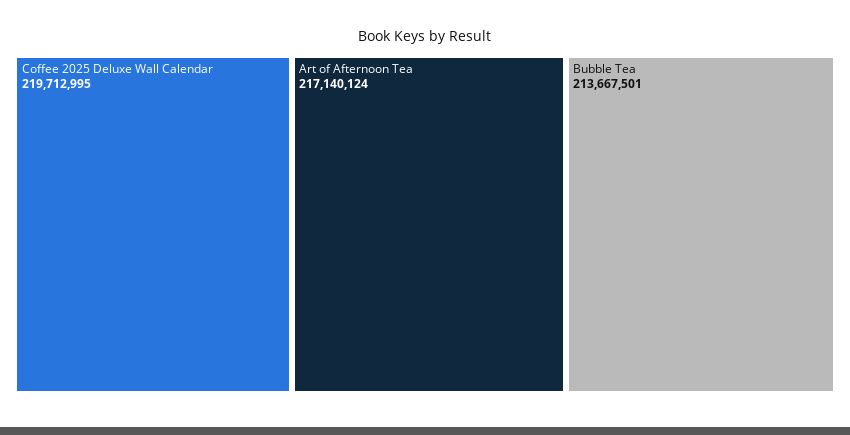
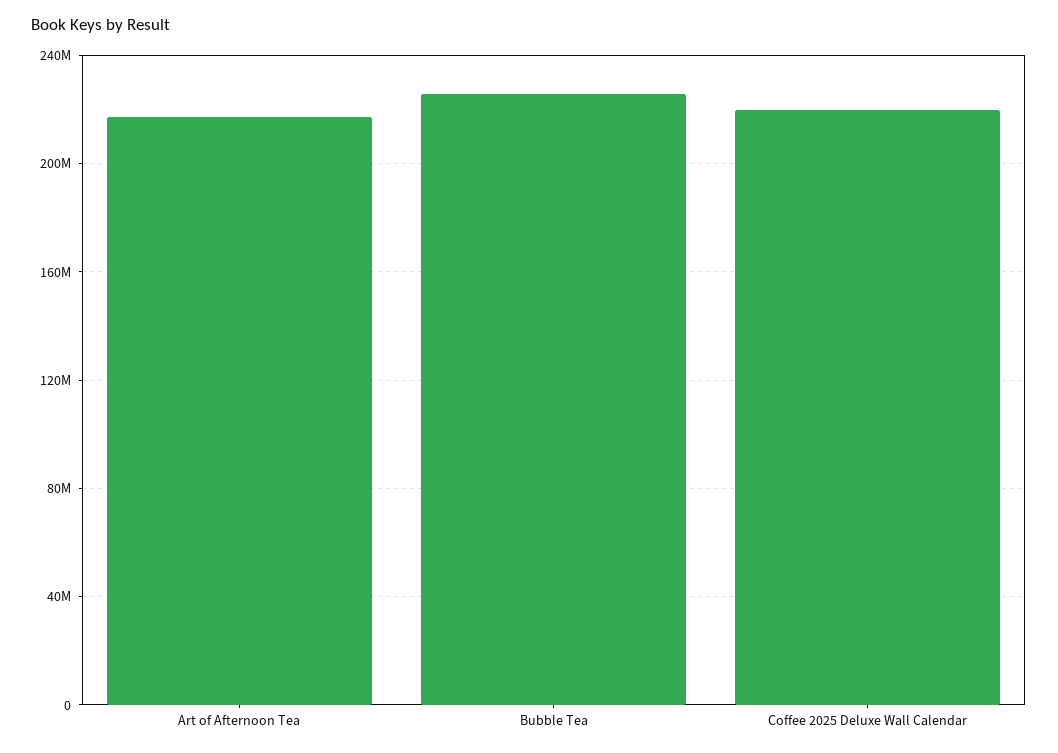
Bubble Tea: 213667501 -> 225000000

